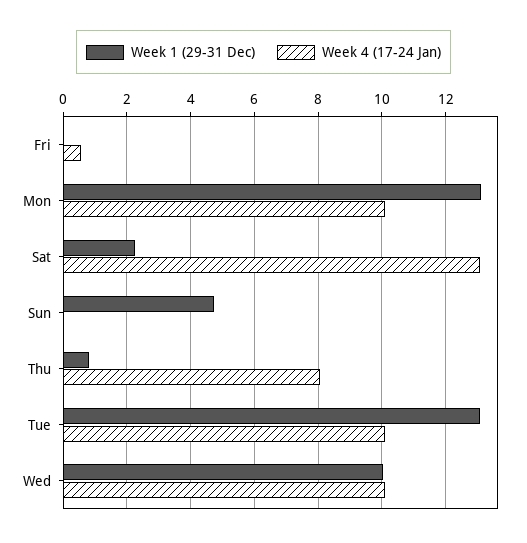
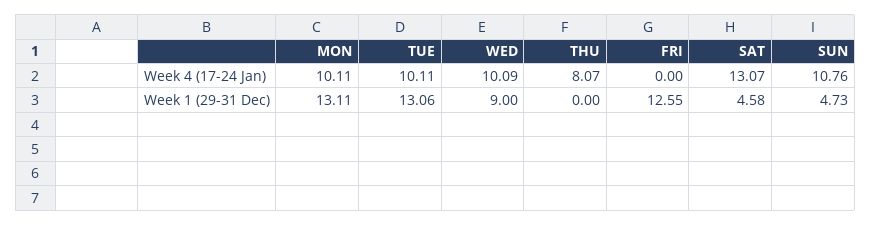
Week 1 (29-31 Dec), Fri: 0 -> 12.55
Week 4 (17-24 Jan), Fri: 0.6 -> 0
Week 1 (29-31 Dec), Sat: 2.2 -> 4.58
Week 4 (17-24 Jan), Sun: 0 -> 10.76
Week 1 (29-31 Dec), Thu: 0.8 -> 0
Week 1 (29-31 Dec), Wed: 10 -> 9

